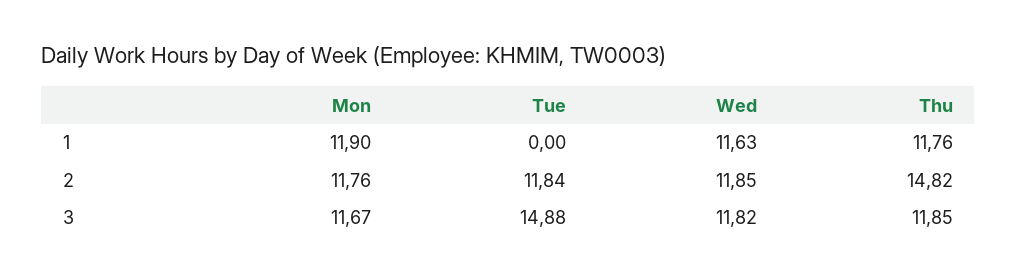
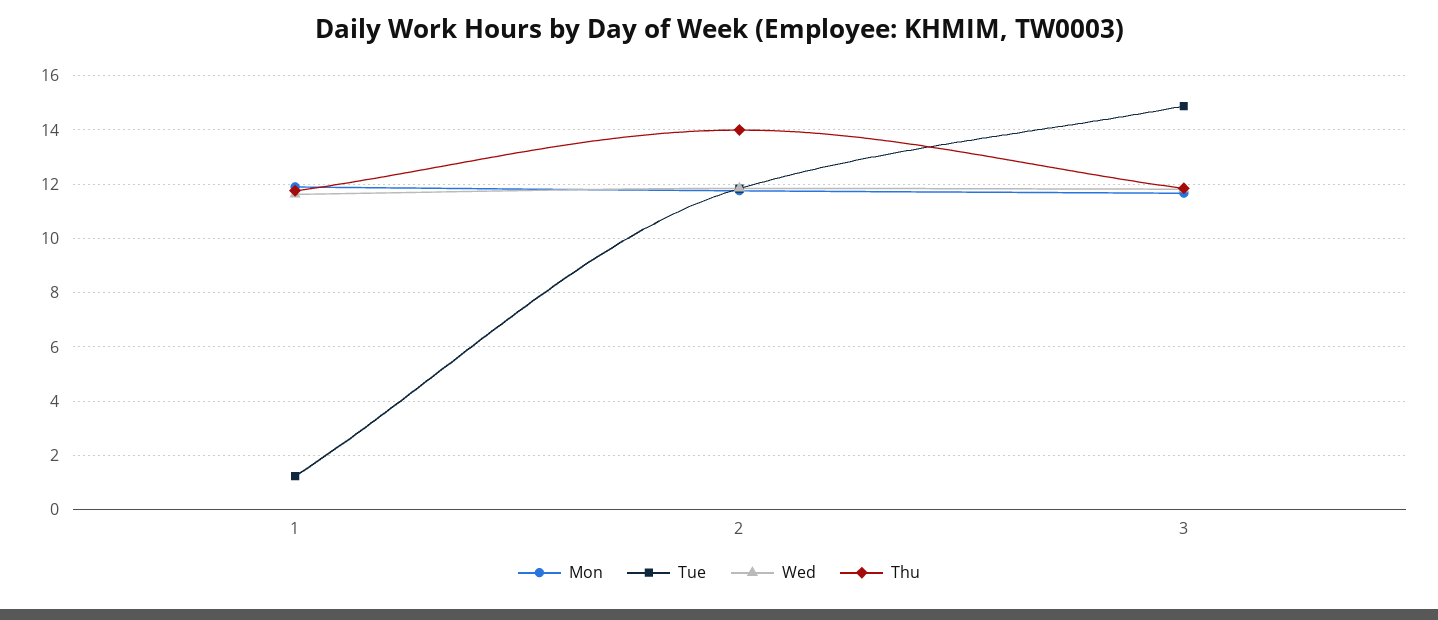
Tue, 1: 0 -> 1.25
Thu, 2: 14.82 -> 14

